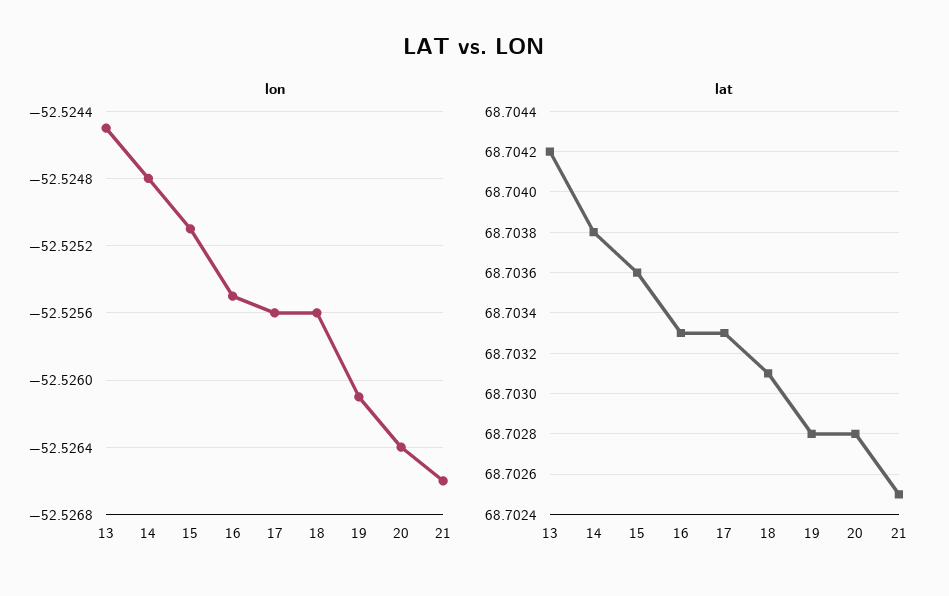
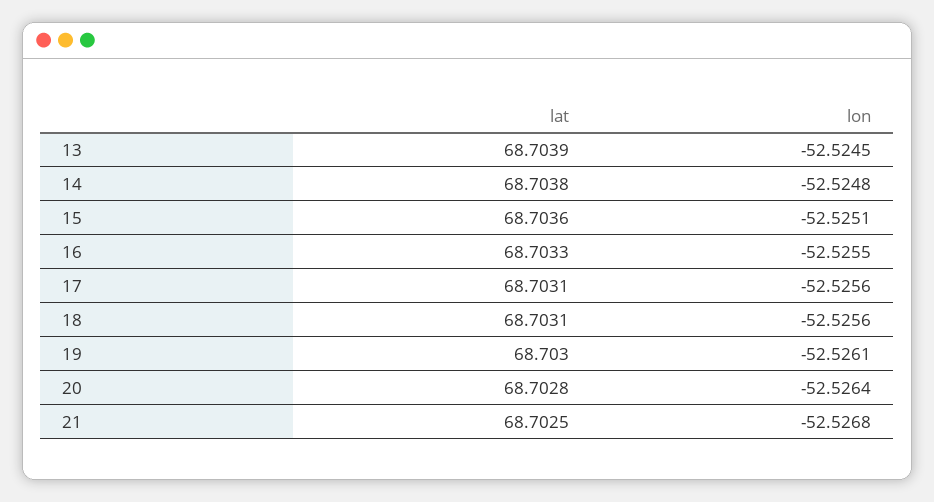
lon, 21: -52.5266 -> -52.5268
lat, 13: 68.7042 -> 68.7039
lat, 17: 68.7033 -> 68.7031
lat, 19: 68.7028 -> 68.703

